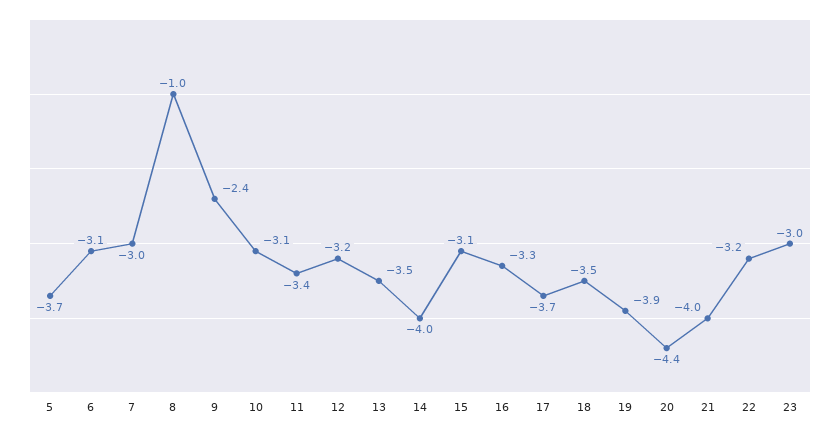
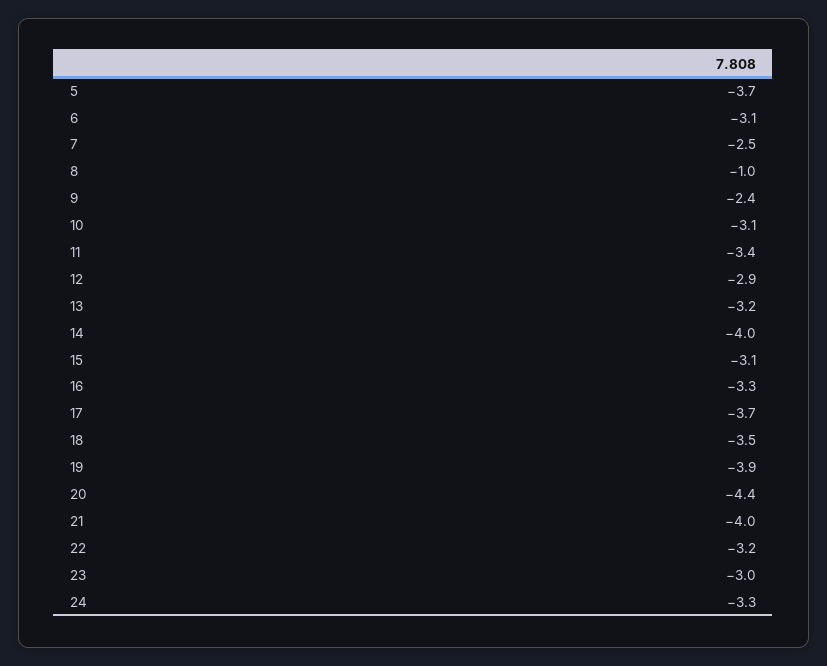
7: -3 -> -2.5
12: -3.2 -> -2.9
13: -3.5 -> -3.2
24: none -> -3.3

